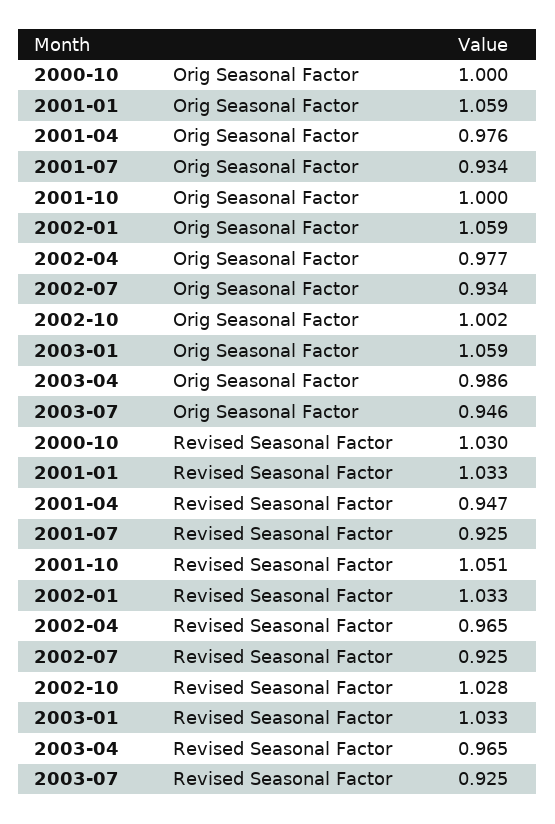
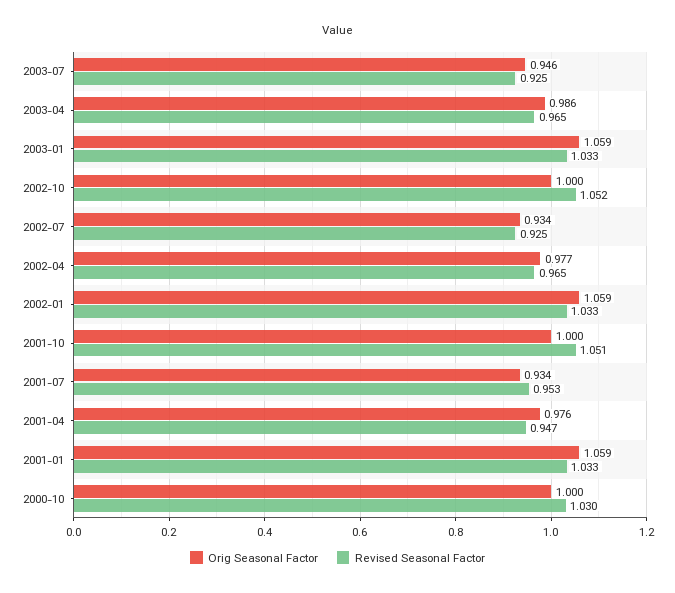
Orig Seasonal Factor, 2002-10: 1.002 -> 1
Revised Seasonal Factor, 2001-07: 0.925 -> 0.953
Revised Seasonal Factor, 2002-10: 1.028 -> 1.052

